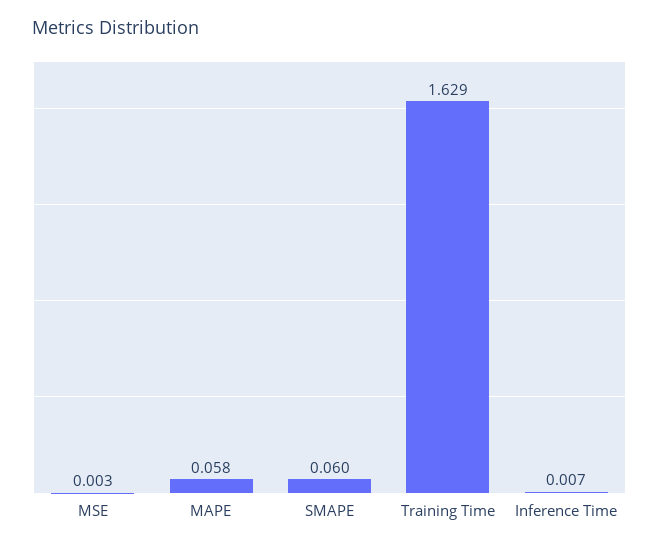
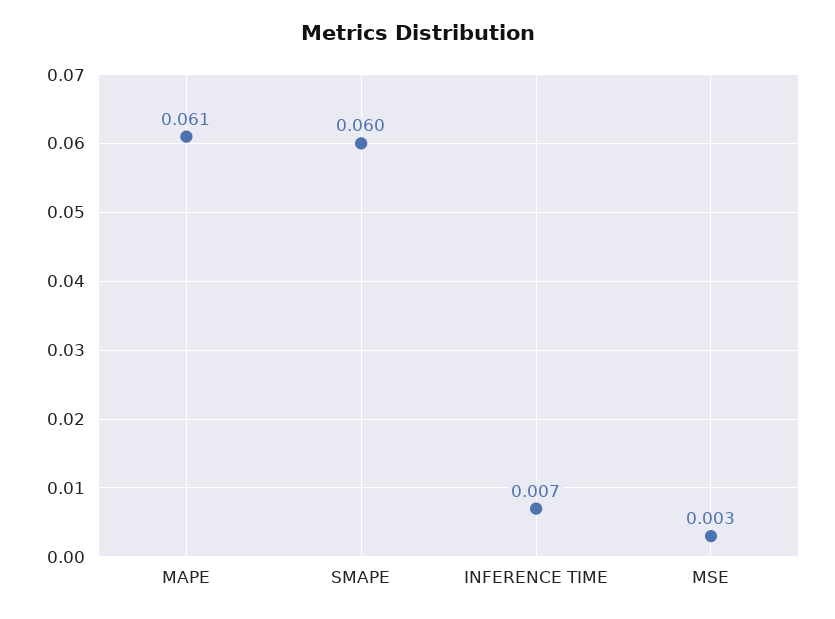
MAPE: 0.058 -> 0.061
Training Time: 1.629 -> none

